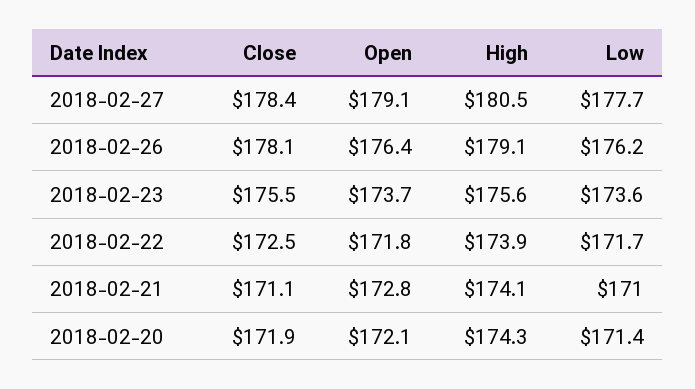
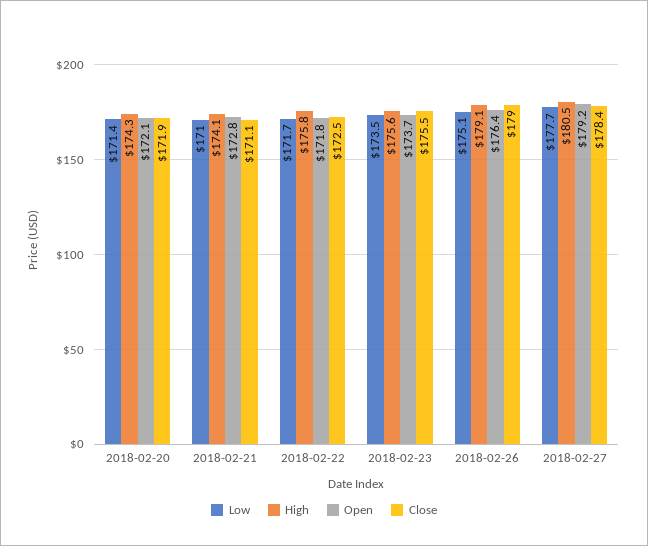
Open, 2018-02-27: 179.1 -> 179.2
Close, 2018-02-26: 178.1 -> 179
Low, 2018-02-26: 176.2 -> 175.1
Low, 2018-02-23: 173.6 -> 173.5
High, 2018-02-22: 173.9 -> 175.8

